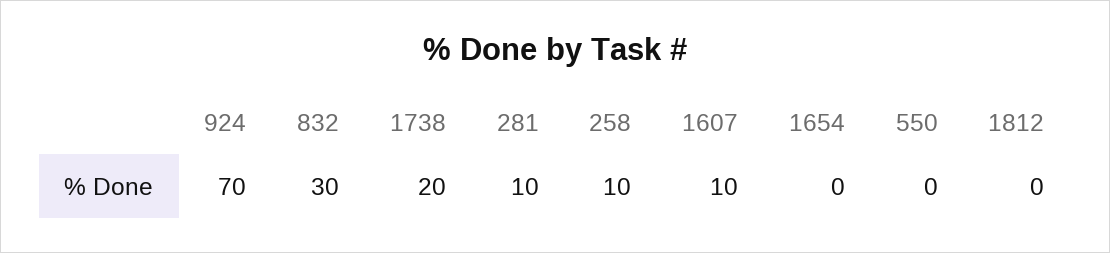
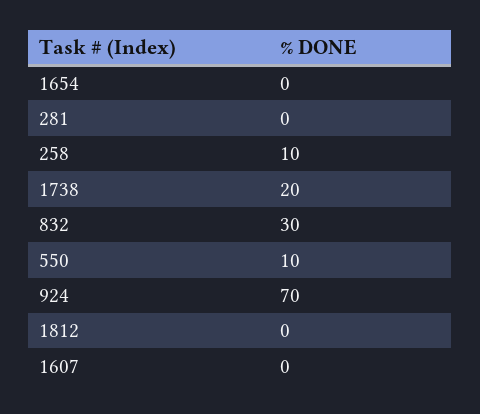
281: 10 -> 0
1607: 10 -> 0
550: 0 -> 10

